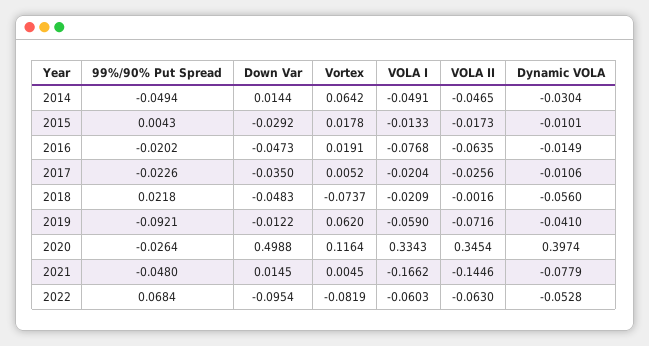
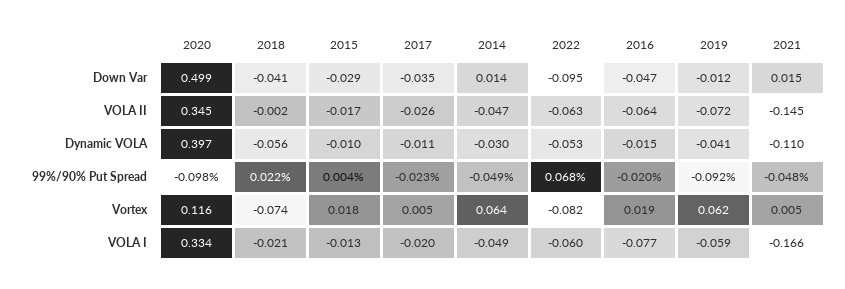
Down Var, 2018: -0.0483 -> -0.041
99%/90% Put Spread, 2020: -0.0264 -> -0.098
Dynamic VOLA, 2021: -0.0779 -> -0.11

